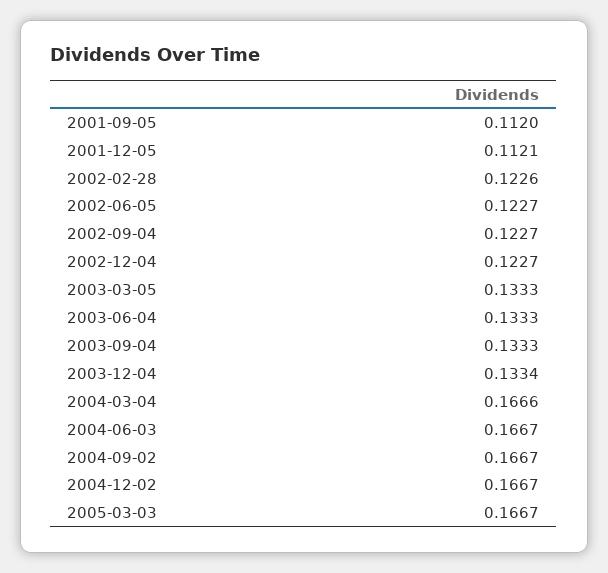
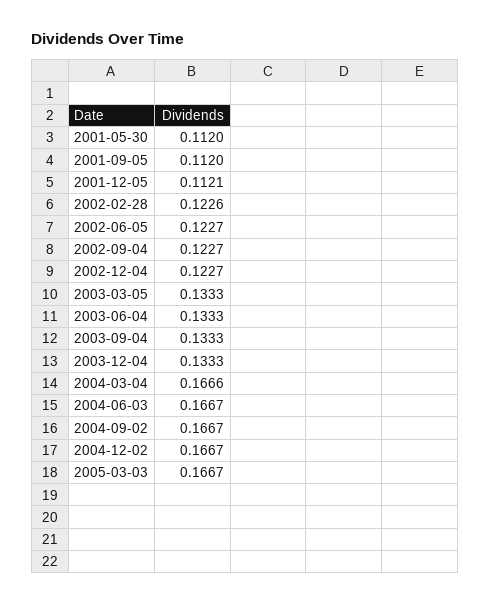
2003-12-04: 0.1334 -> 0.1333
2001-05-30: none -> 0.112

